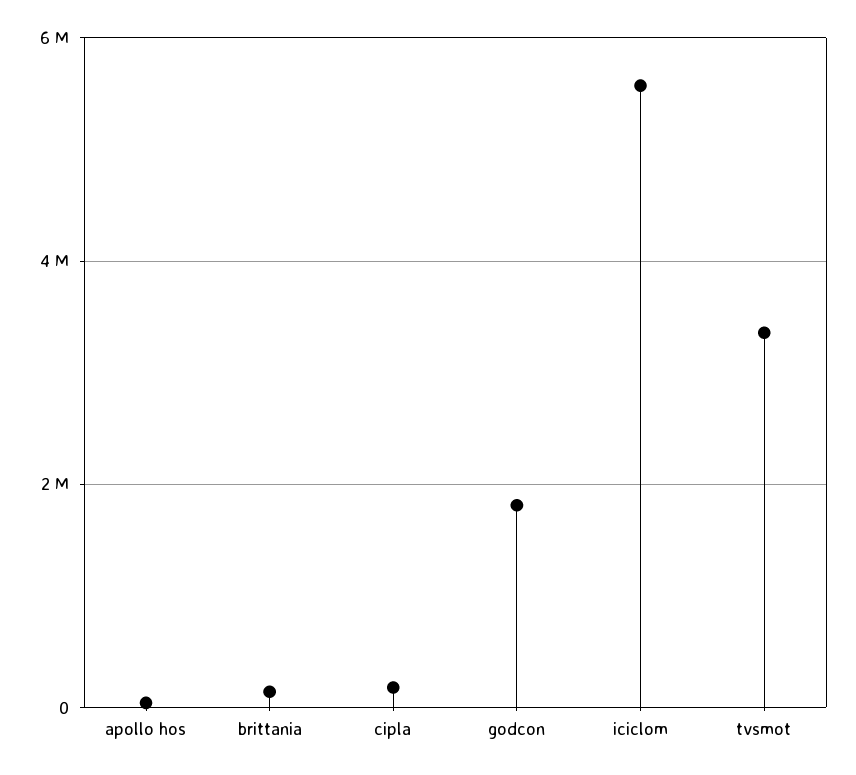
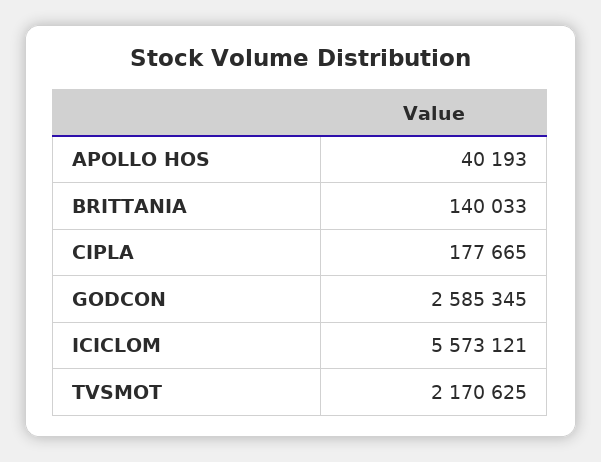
godcon: 1800000 -> 2585345
tvsmot: 3400000 -> 2170625

